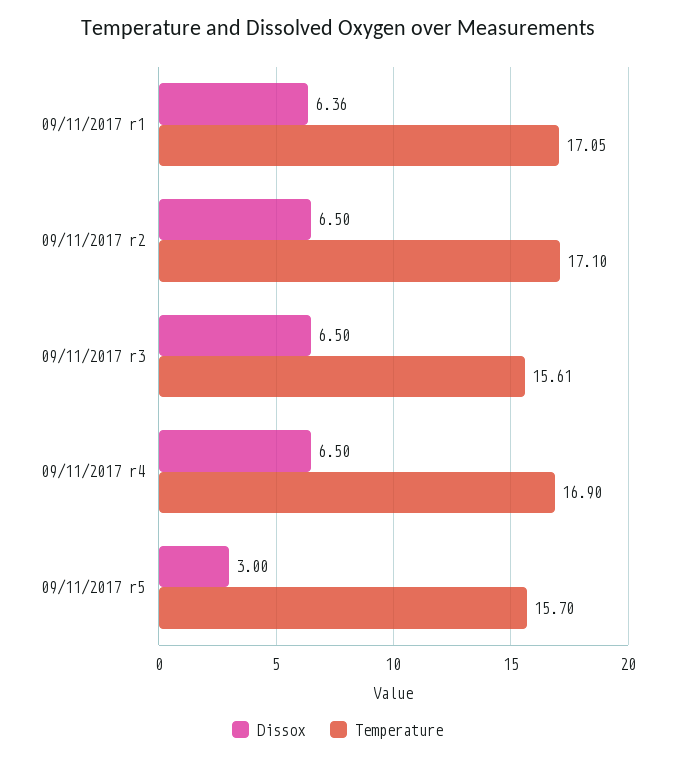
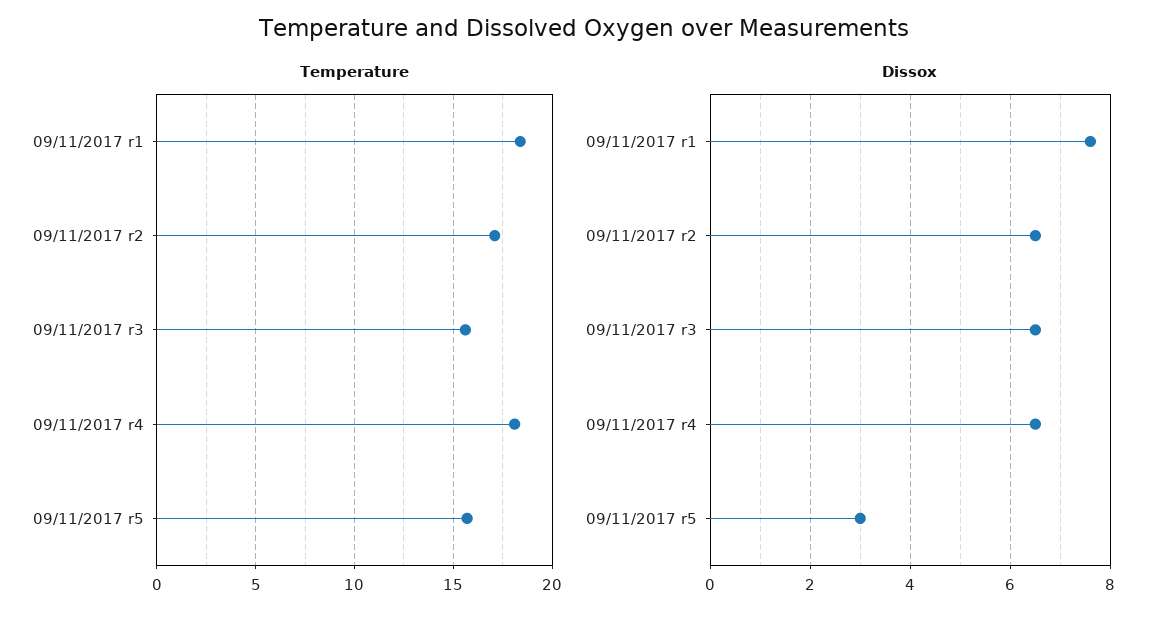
Dissox, 09/11/2017 r1: 6.36 -> 7.5
Temperature, 09/11/2017 r1: 17.05 -> 18.5
Temperature, 09/11/2017 r4: 16.9 -> 18

